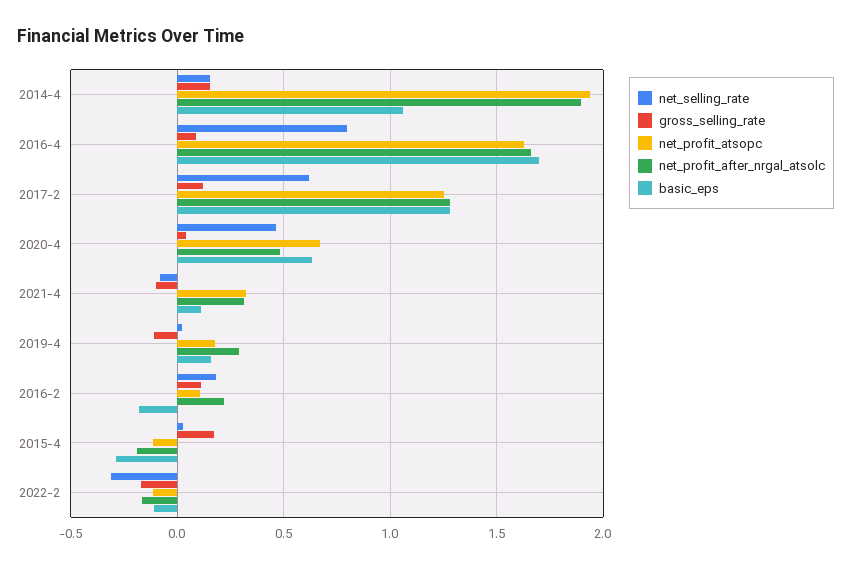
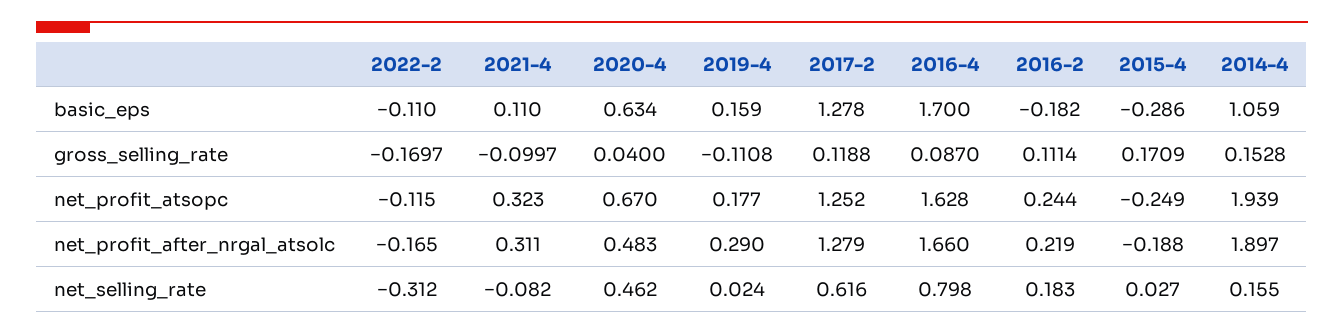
net_profit_atsopc, 2016-2: 0.1 -> 0.244
net_profit_atsopc, 2015-4: -0.1 -> -0.249

